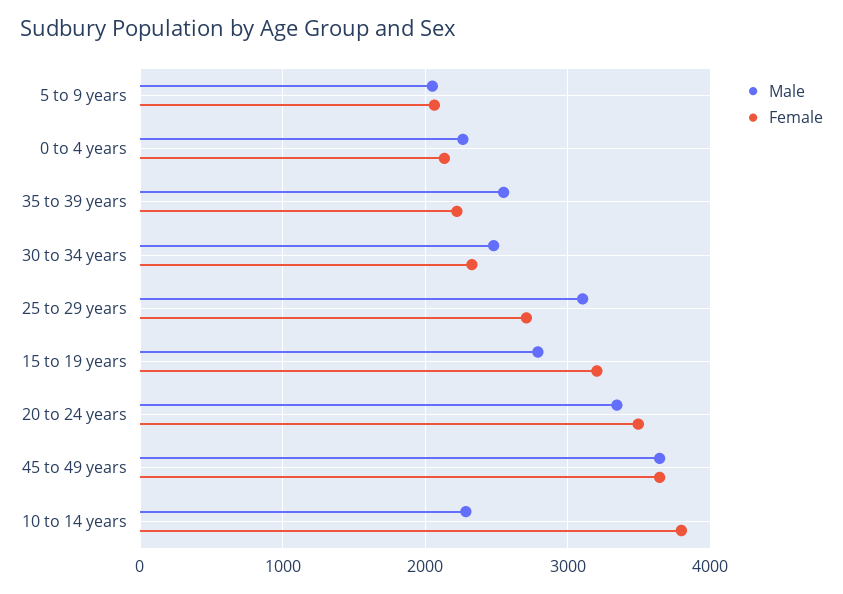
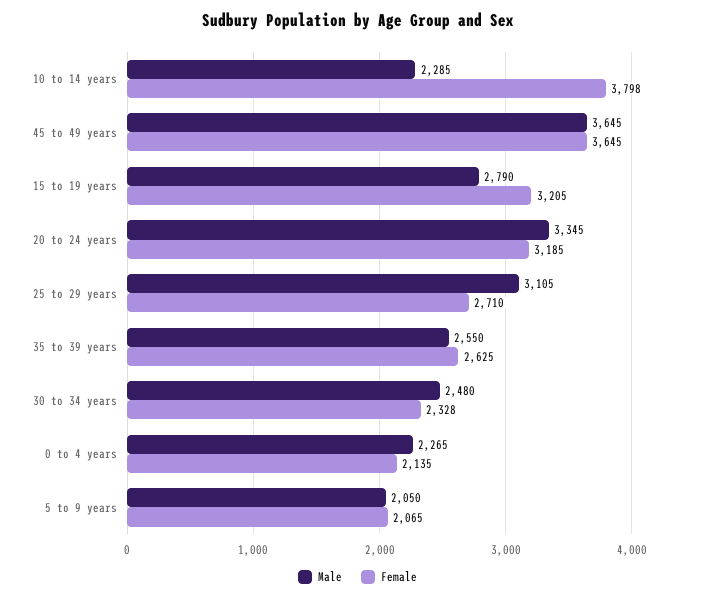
Female, 35 to 39 years: 2200 -> 2625
Female, 20 to 24 years: 3500 -> 3185

